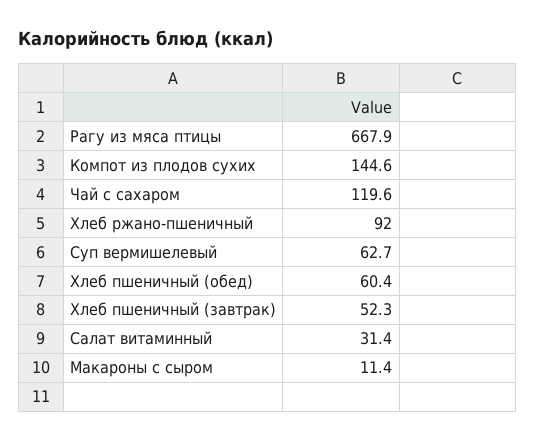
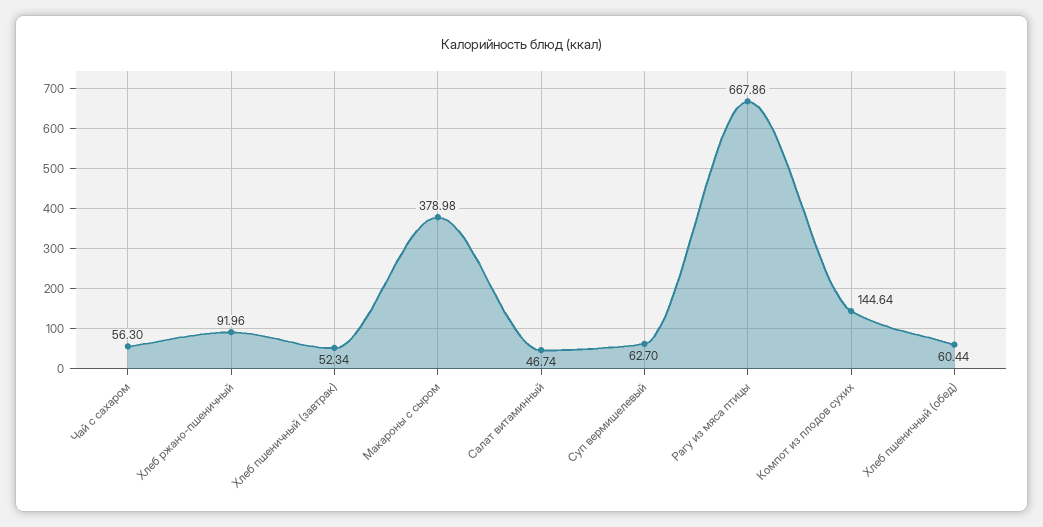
Чай с сахаром: 119.6 -> 56.3
Салат витаминный: 31.4 -> 46.74
Макароны с сыром: 11.4 -> 378.98

